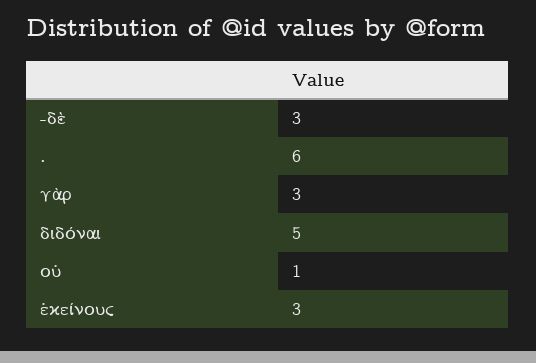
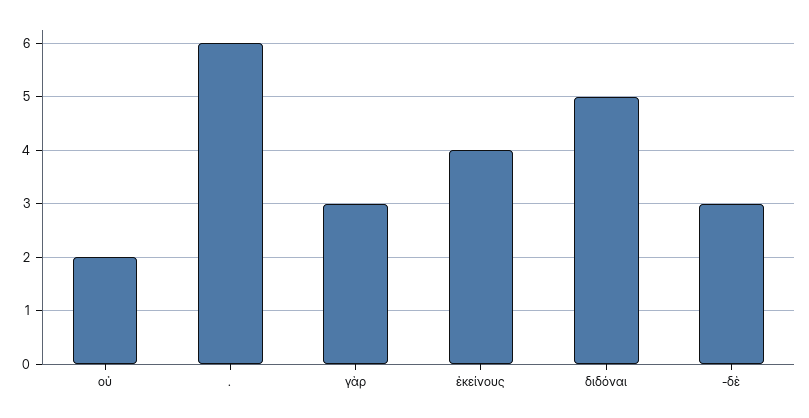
οὐ: 1 -> 2
ἐκείνους: 3 -> 4

